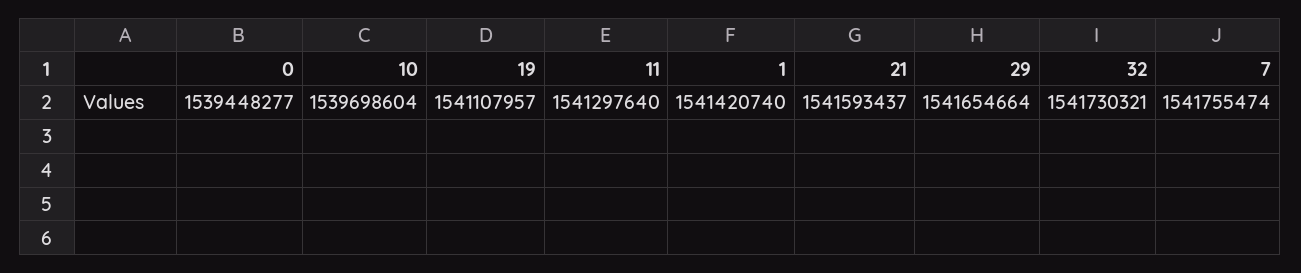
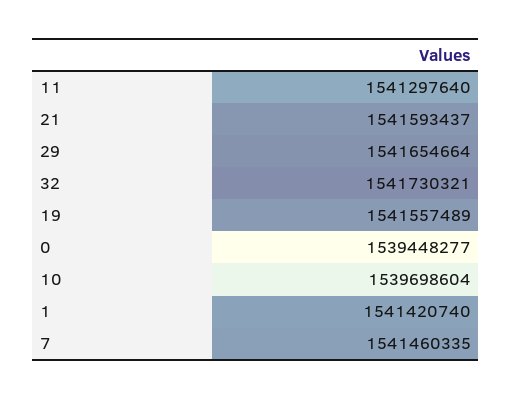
19: 1541107957 -> 1541557489
7: 1541755474 -> 1541460335

